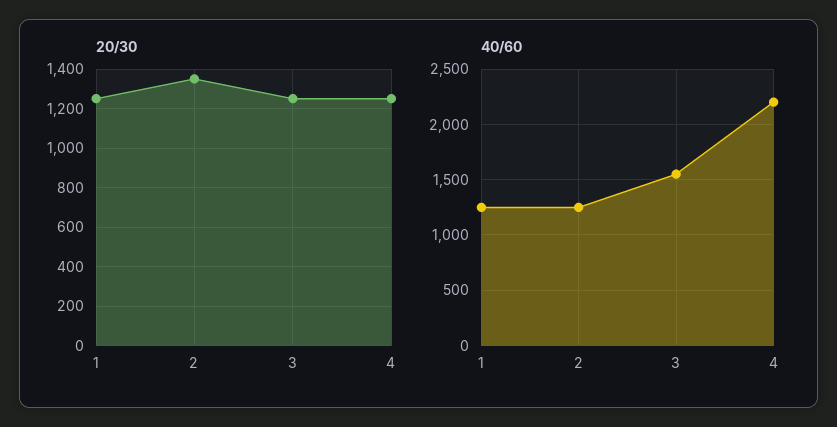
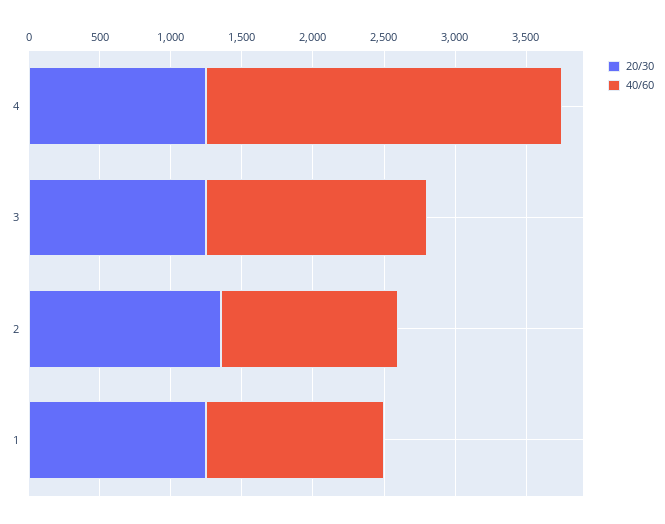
40/60, 4: 2200 -> 2500

